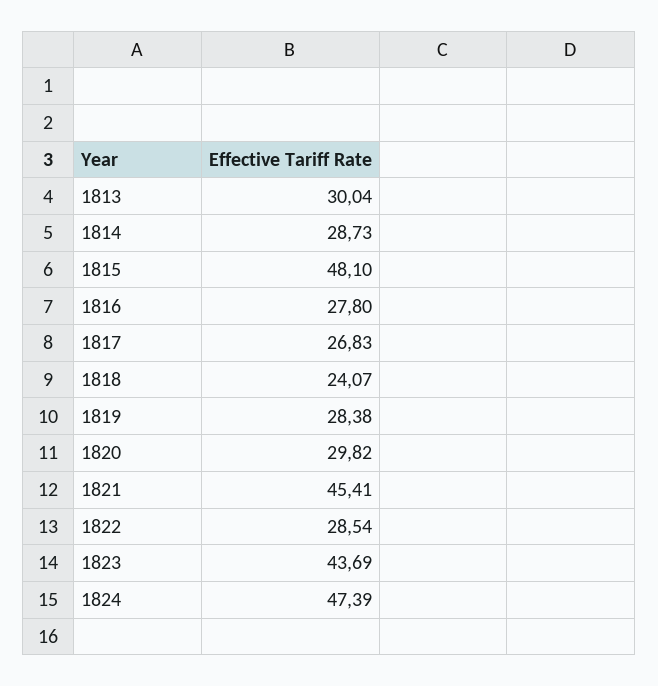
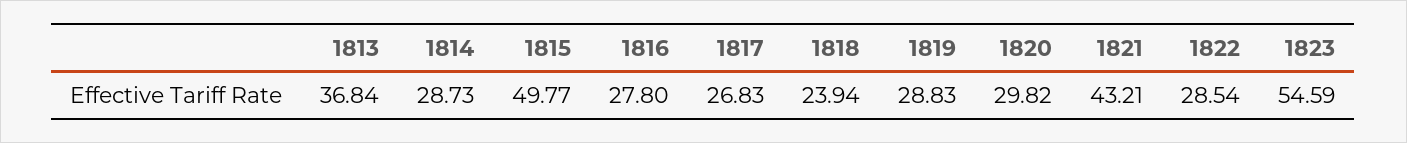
1813: 30.04 -> 36.84
1815: 48.1 -> 49.77
1818: 24.07 -> 23.94
1819: 28.38 -> 28.83
1821: 45.41 -> 43.21
1823: 43.69 -> 54.59
1824: 47.39 -> none

